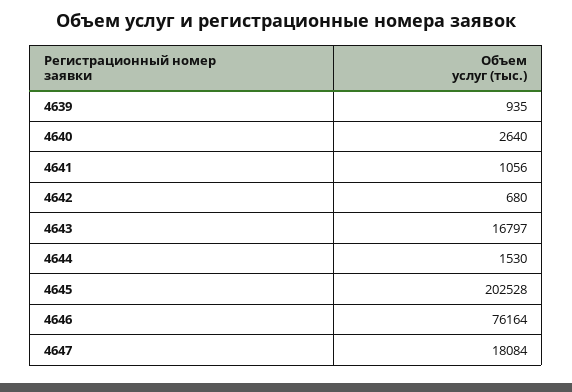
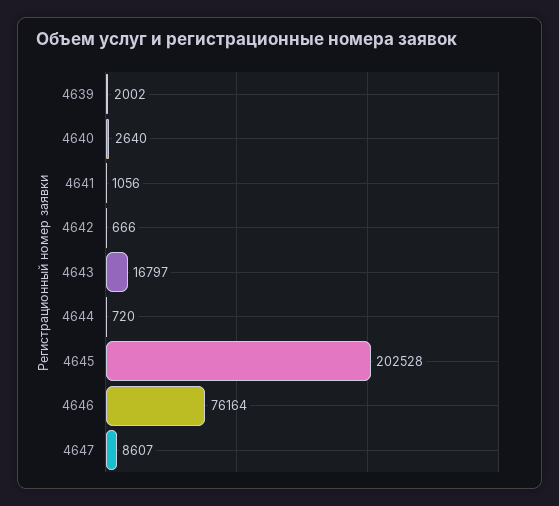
4639: 935 -> 2002
4642: 680 -> 666
4644: 1530 -> 720
4647: 18084 -> 8607

